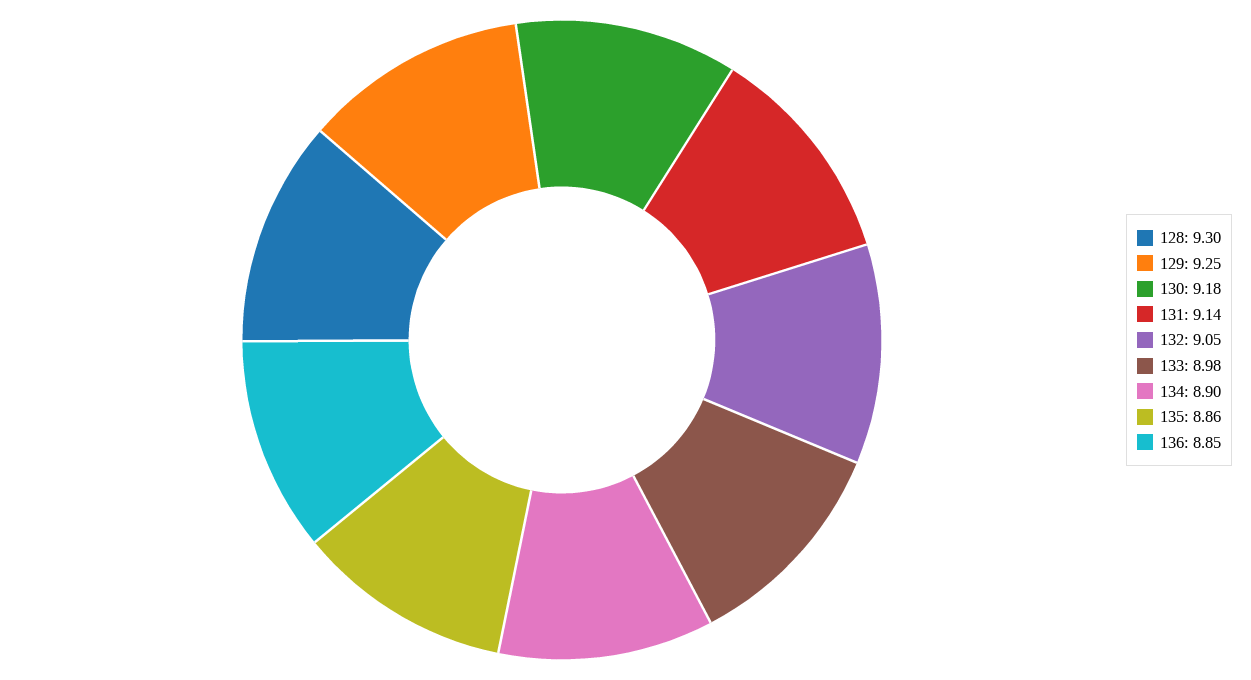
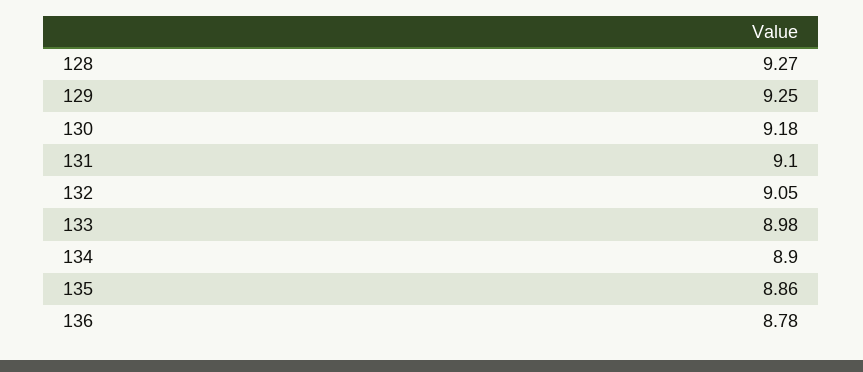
128: 9.3 -> 9.27
131: 9.14 -> 9.1
136: 8.85 -> 8.78

